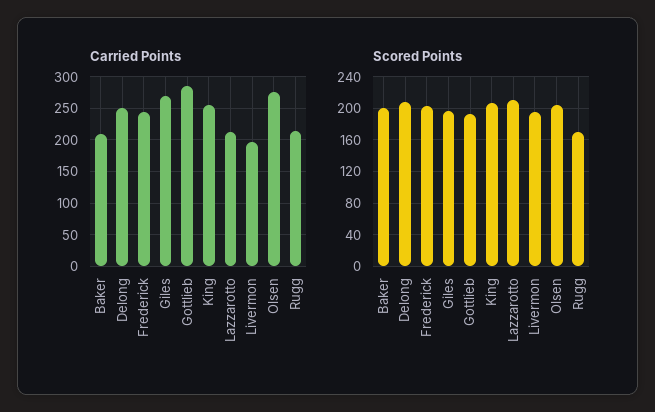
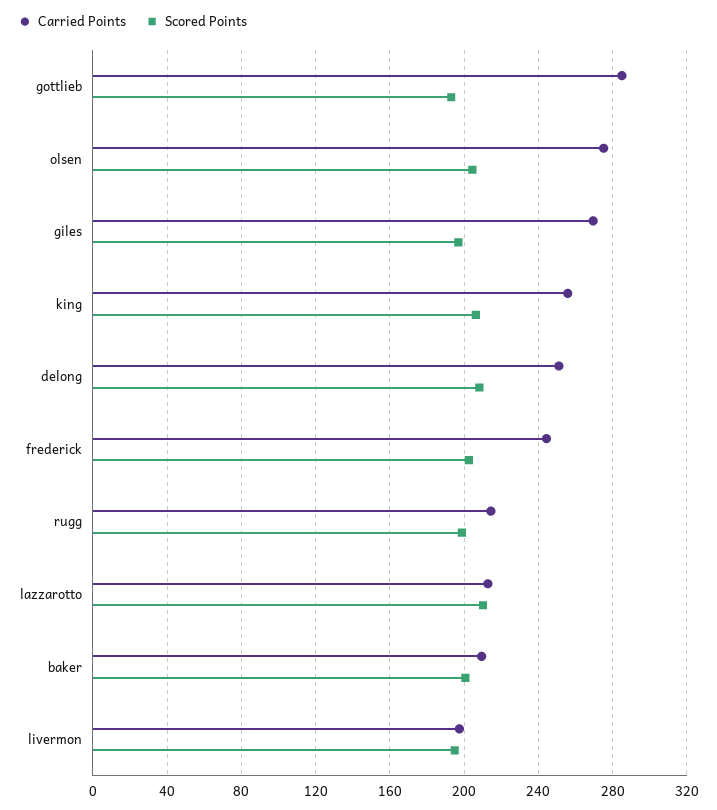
Scored Points, Rugg: 170 -> 200

